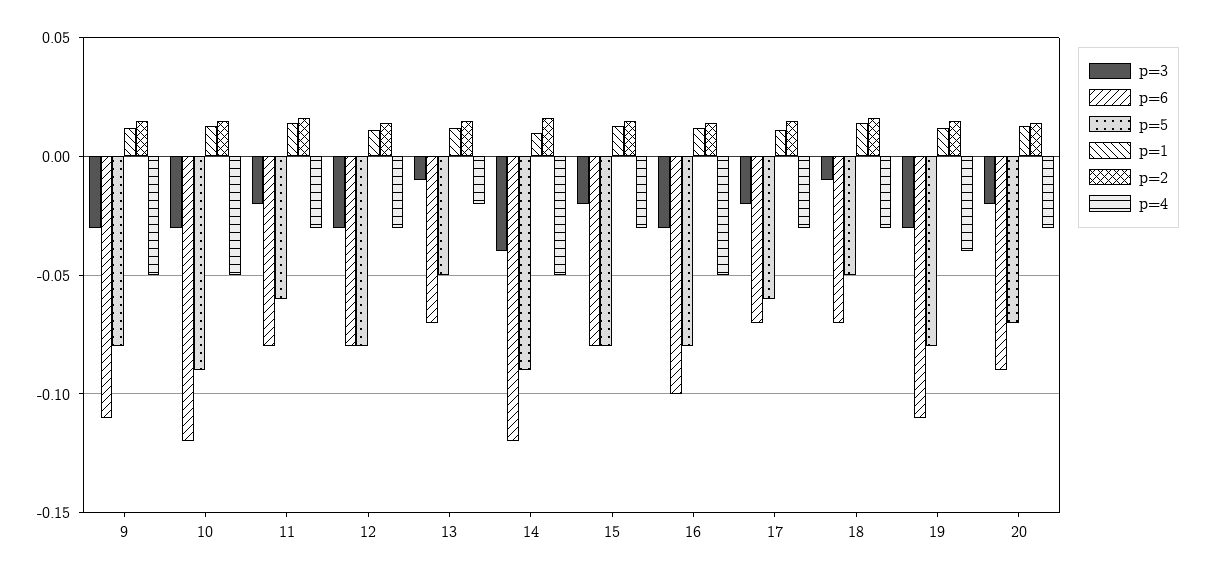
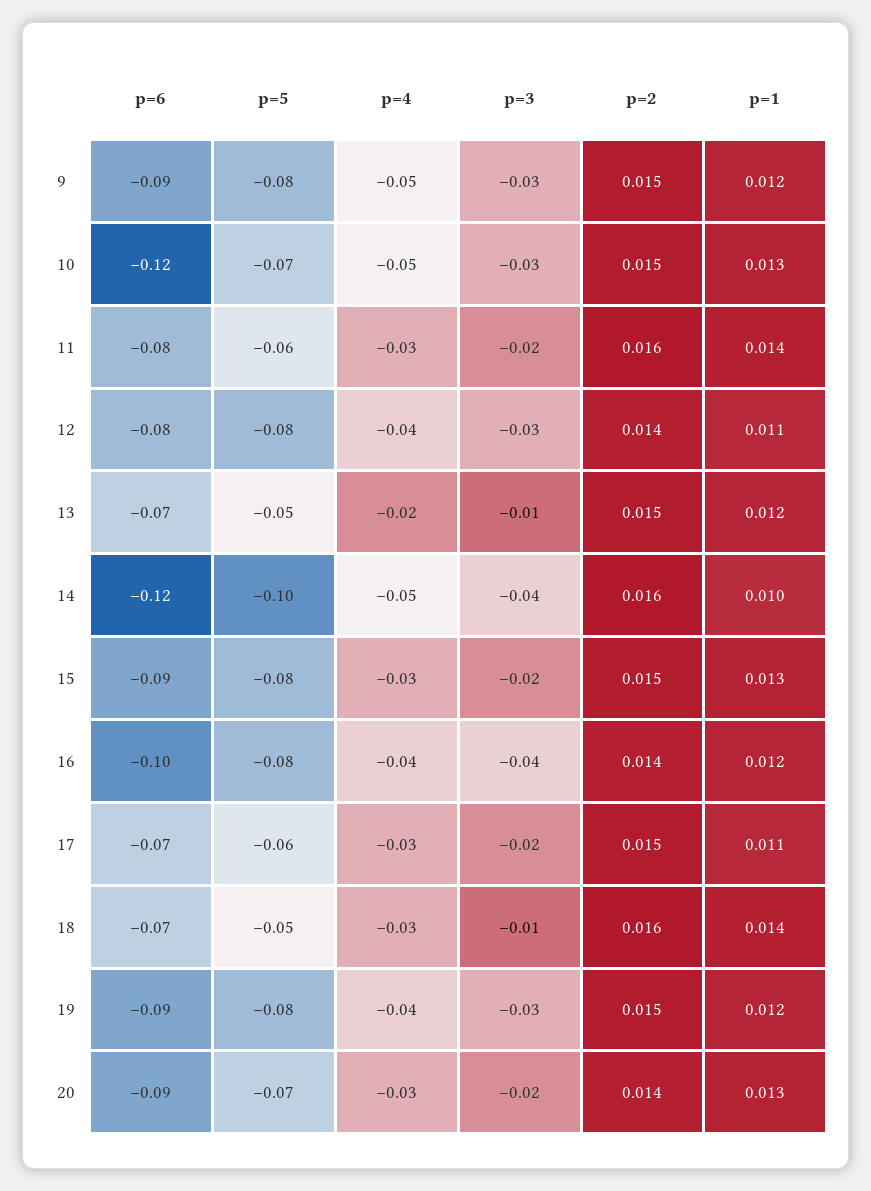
p=6, 9: -0.11 -> -0.09
p=5, 10: -0.09 -> -0.07
p=4, 12: -0.03 -> -0.04
p=5, 14: -0.09 -> -0.1
p=6, 15: -0.08 -> -0.09
p=3, 16: -0.03 -> -0.04
p=4, 16: -0.05 -> -0.04
p=6, 19: -0.11 -> -0.09

